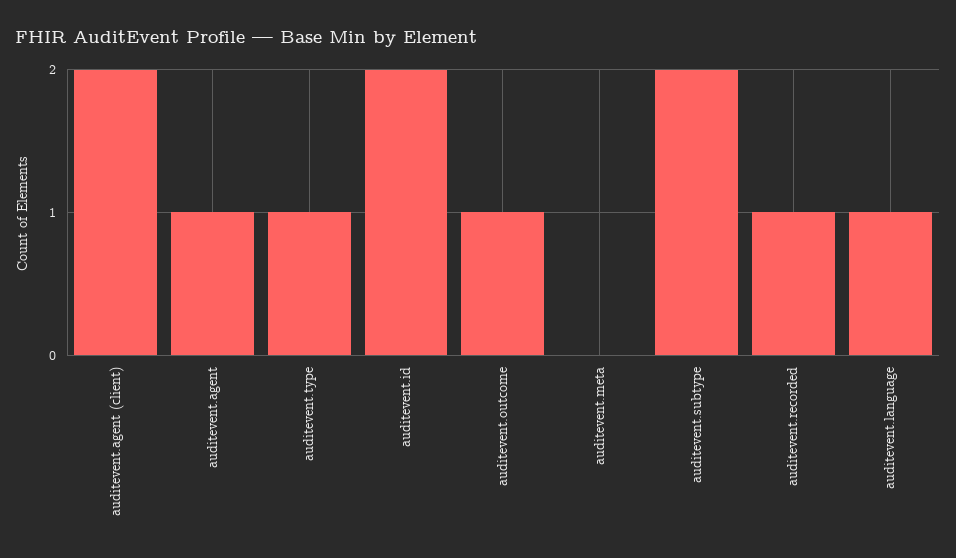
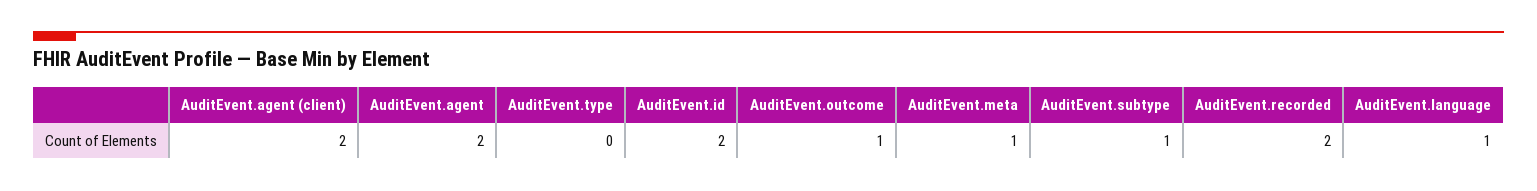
auditevent.agent: 1 -> 2
auditevent.type: 1 -> 0
auditevent.meta: 0 -> 1
auditevent.subtype: 2 -> 1
auditevent.recorded: 1 -> 2

